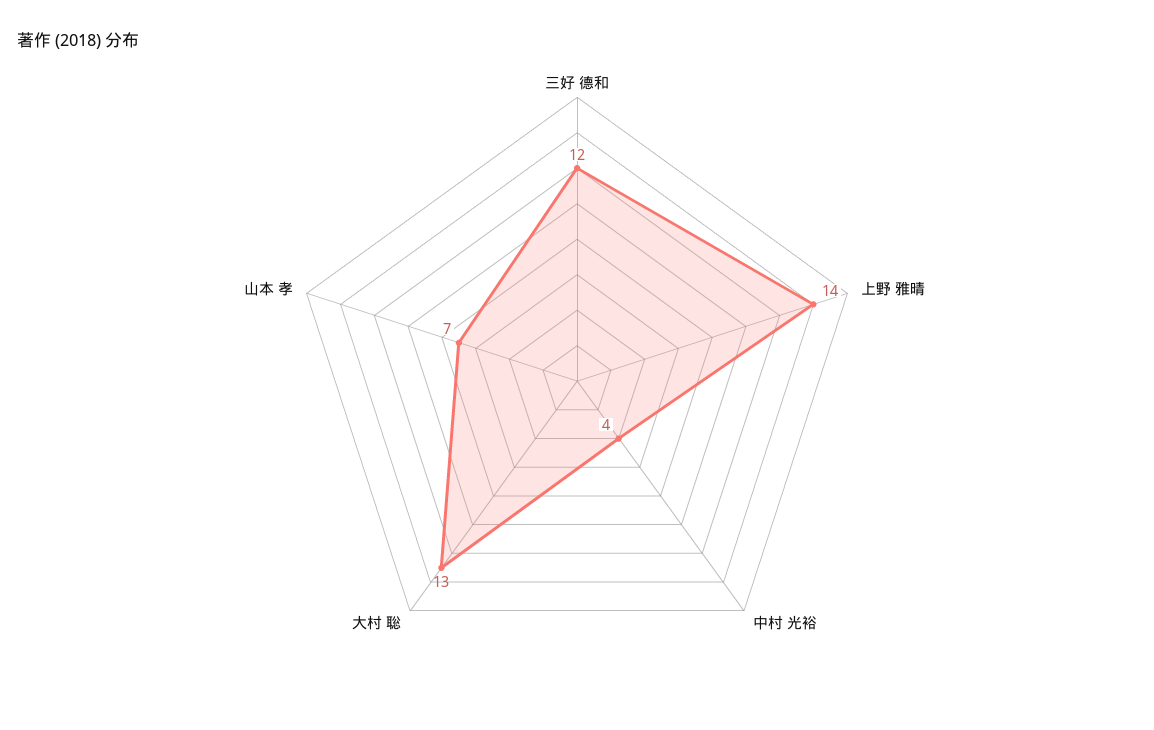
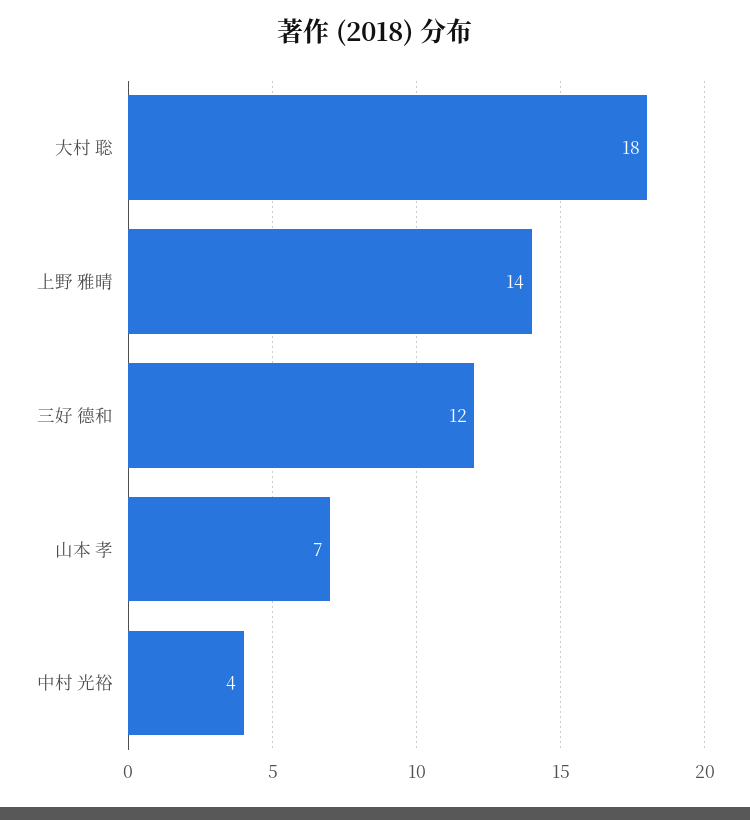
大村 聡: 13 -> 18

